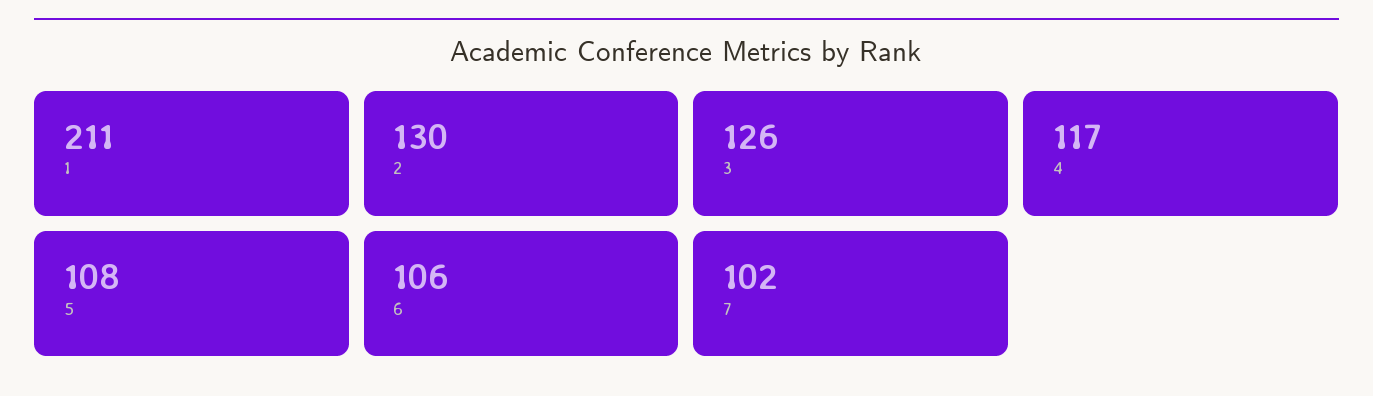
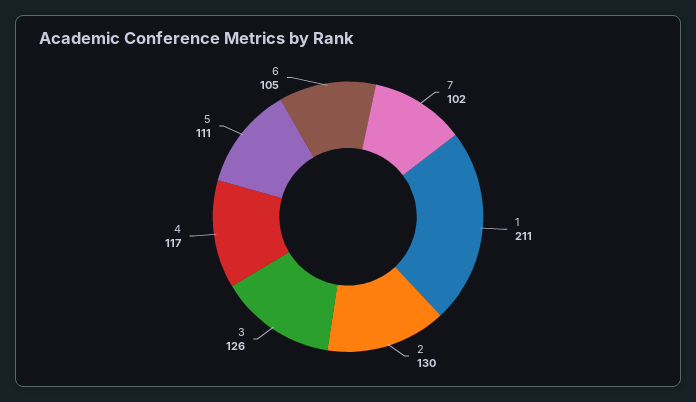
5: 108 -> 111
6: 106 -> 105

